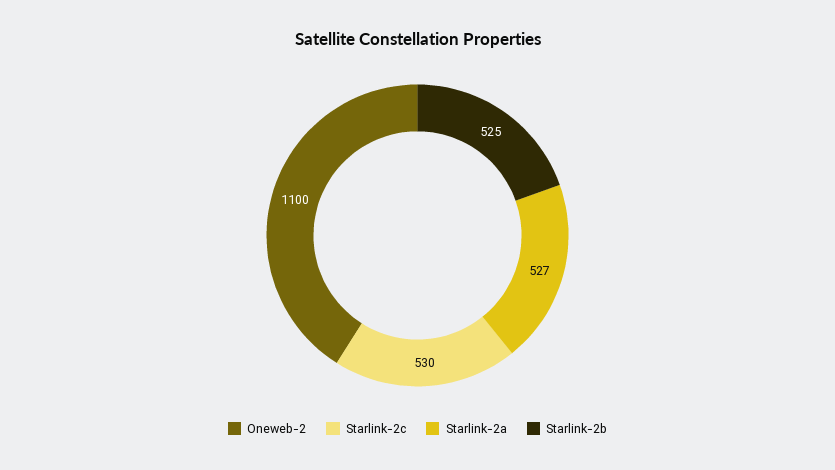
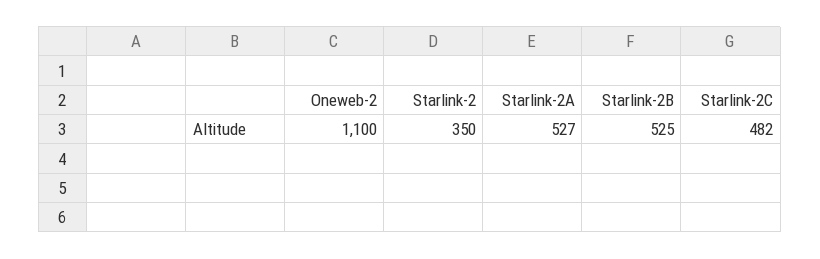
Starlink-2c: 530 -> 482
Starlink-2: none -> 350

